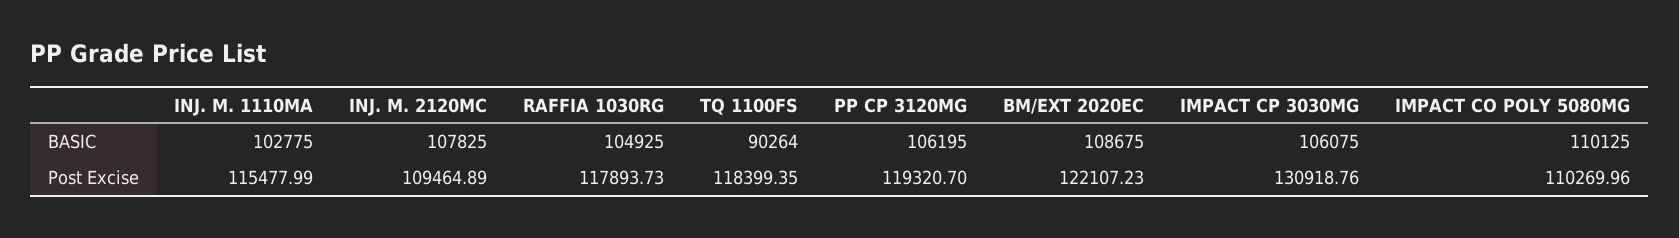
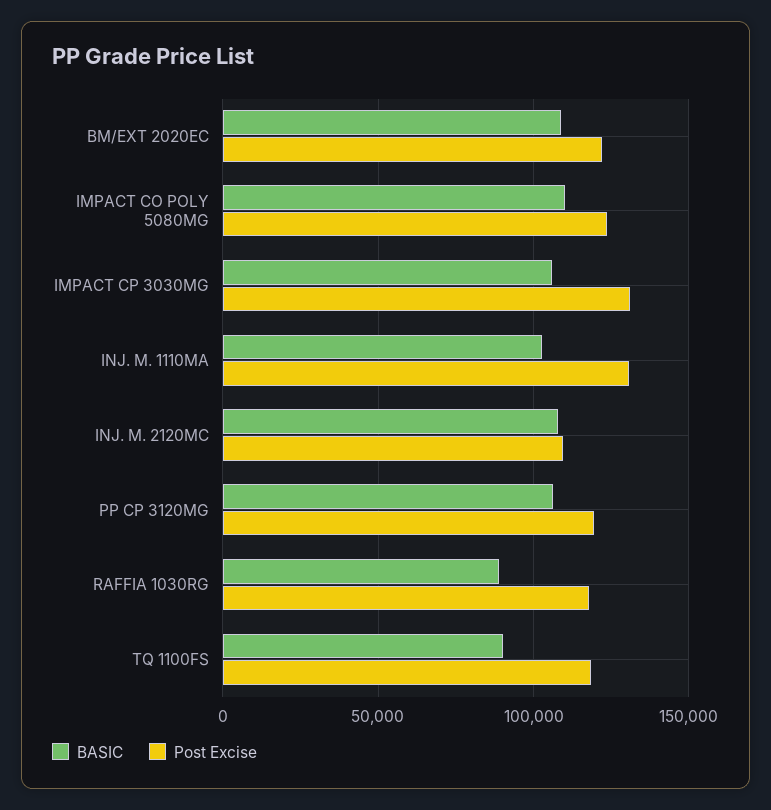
BASIC, RAFFIA 1030RG: 104925 -> 90000
Post Excise, INJ. M. 1110MA: 115477.99 -> 130000
Post Excise, IMPACT CO POLY 5080MG: 110269.96 -> 125000

